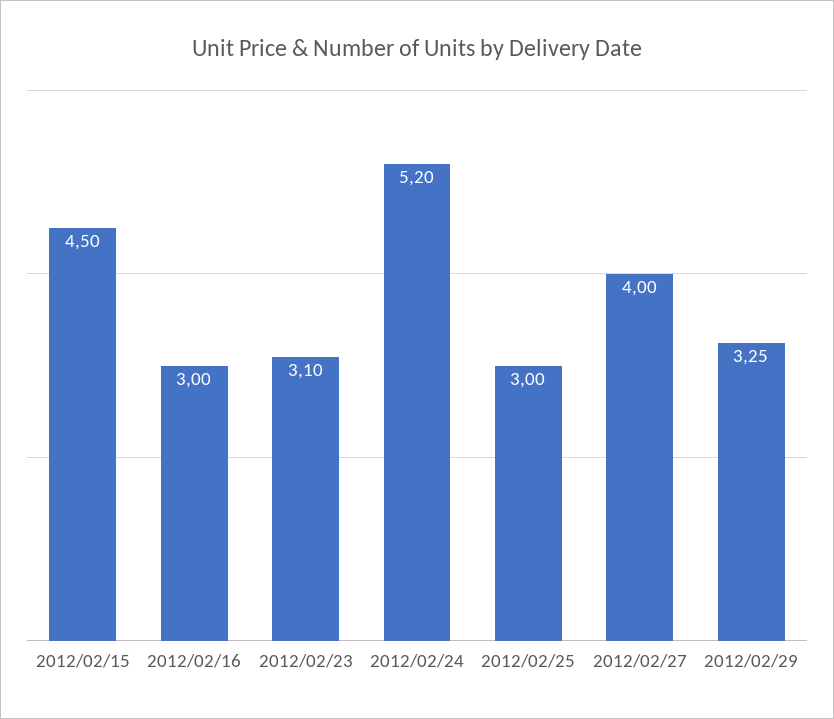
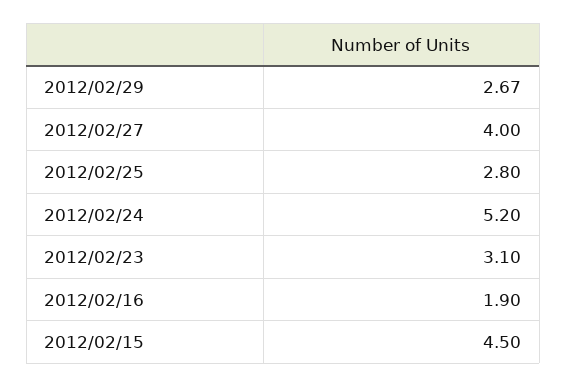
2012/02/16: 3 -> 1.9
2012/02/25: 3 -> 2.8
2012/02/29: 3.25 -> 2.67

